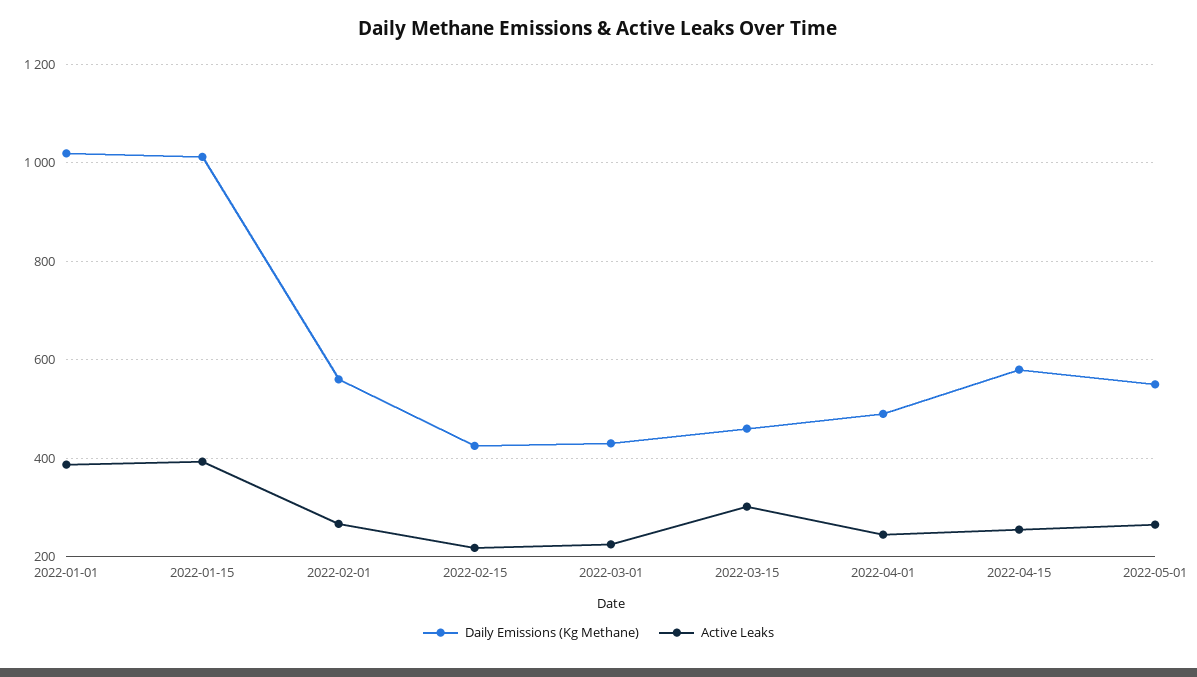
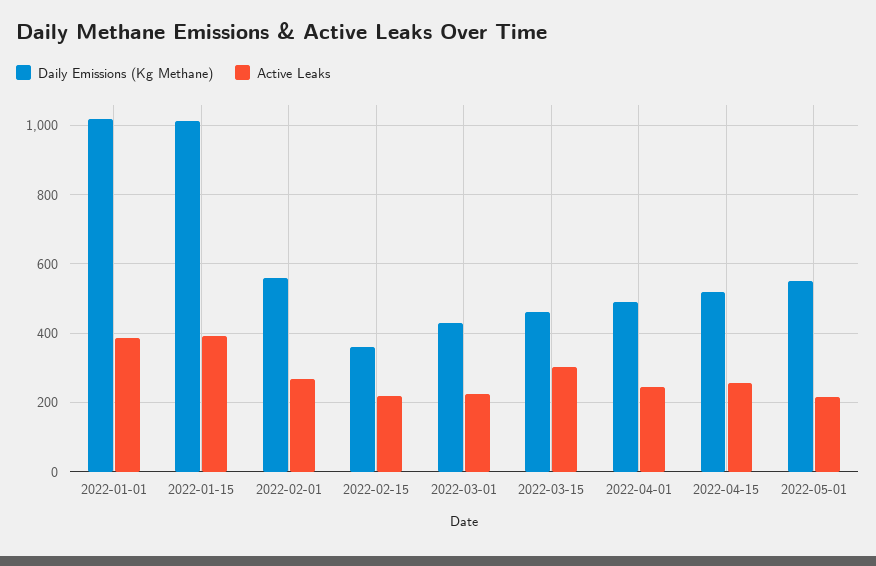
Daily Emissions (Kg Methane), 2022-02-15: 420 -> 360
Daily Emissions (Kg Methane), 2022-04-15: 580 -> 520
Active Leaks, 2022-05-01: 260 -> 220

